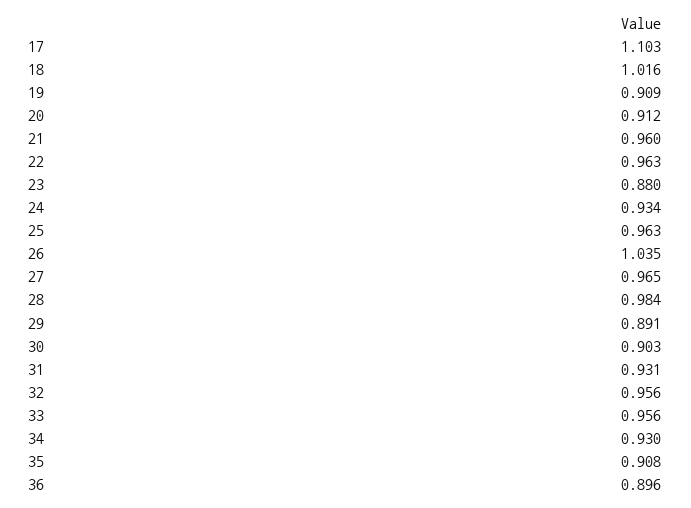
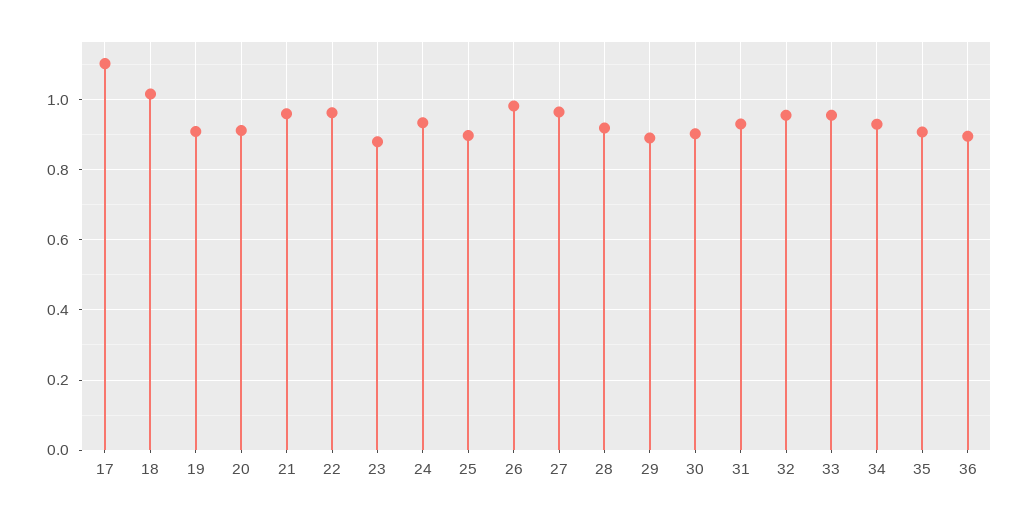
25: 0.963 -> 0.9
26: 1.035 -> 0.98
28: 0.984 -> 0.92

